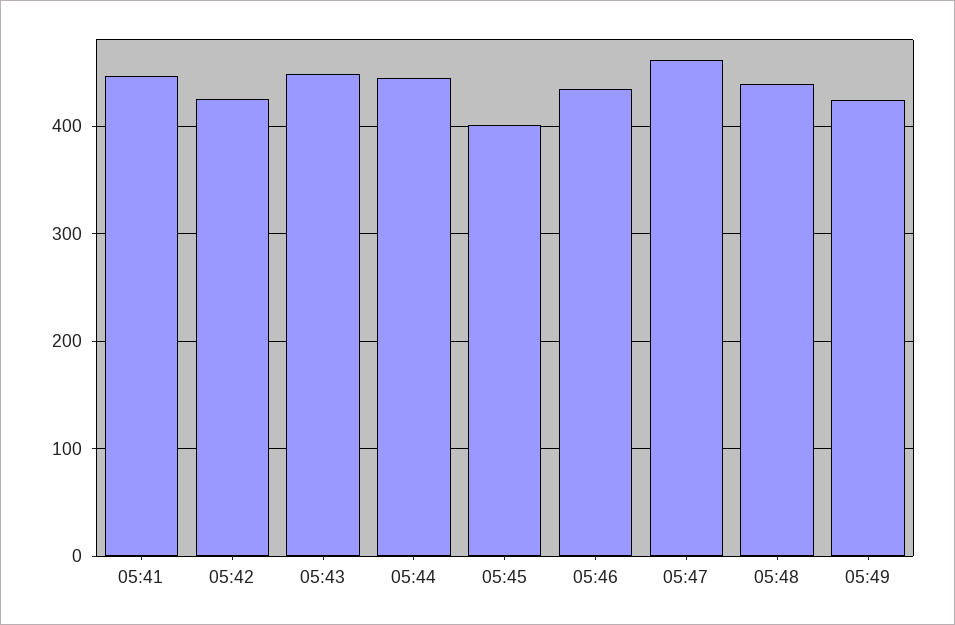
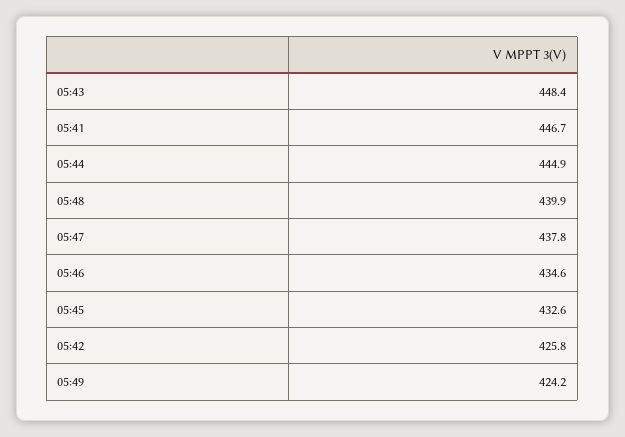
05:45: 400 -> 432.6
05:47: 460 -> 437.8

